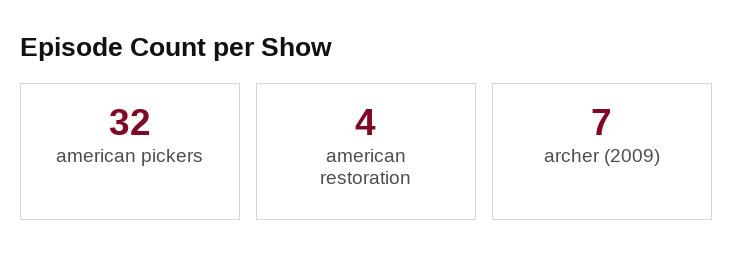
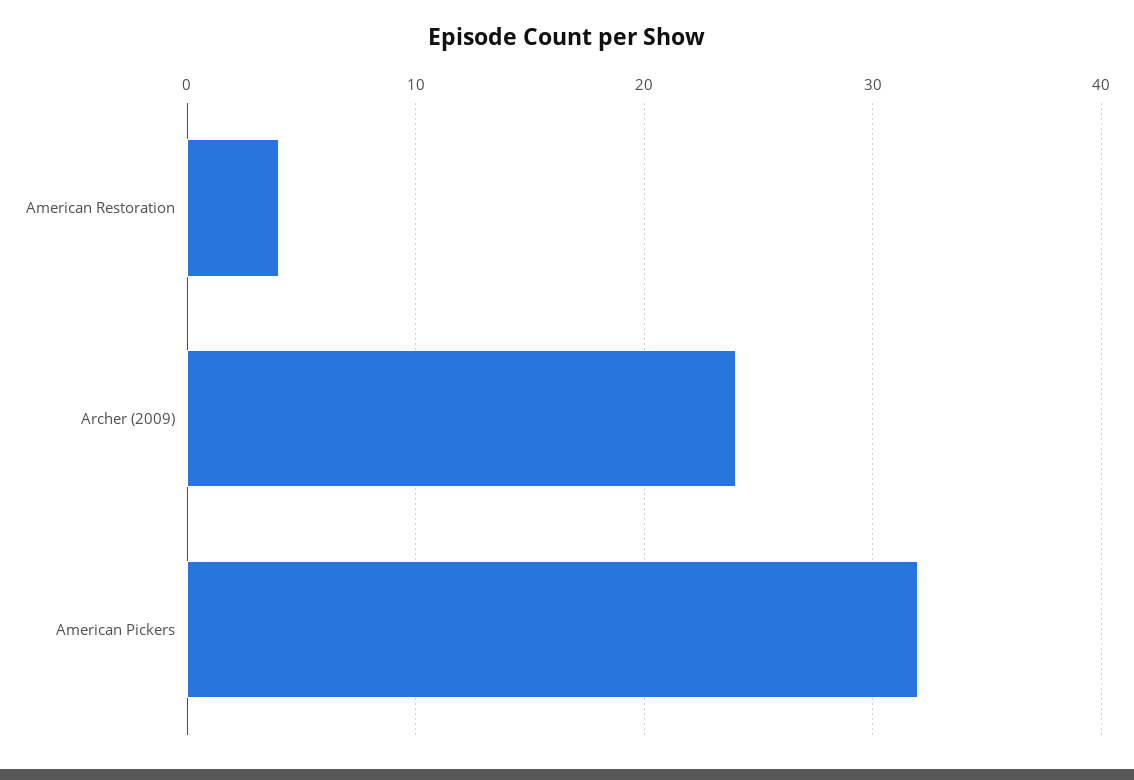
archer (2009): 7 -> 24

